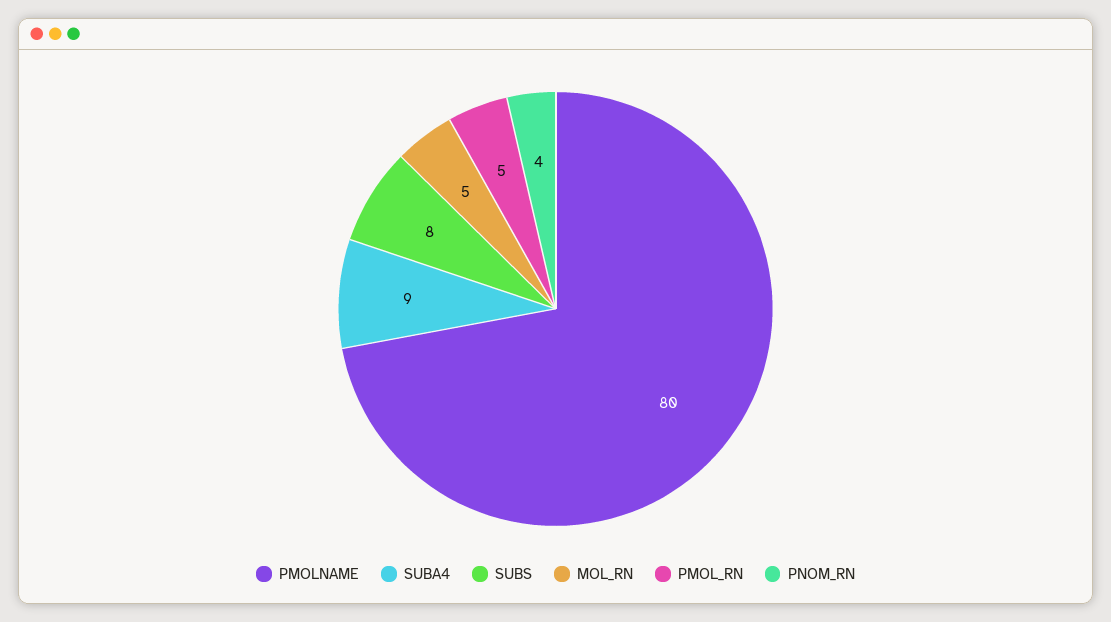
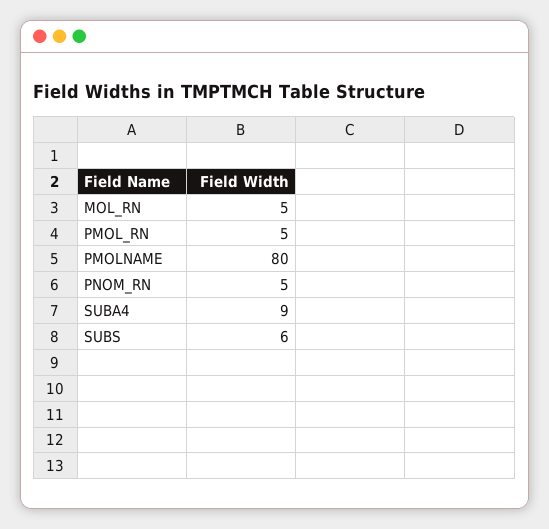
SUBS: 8 -> 6
PNOM_RN: 4 -> 5

